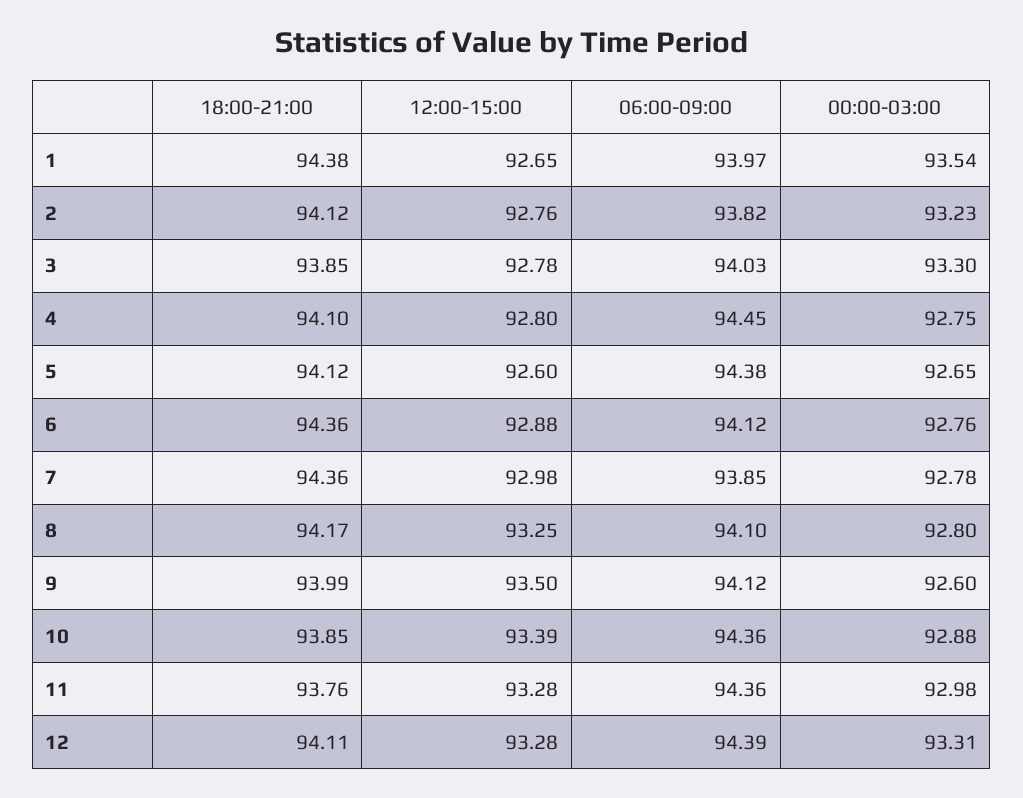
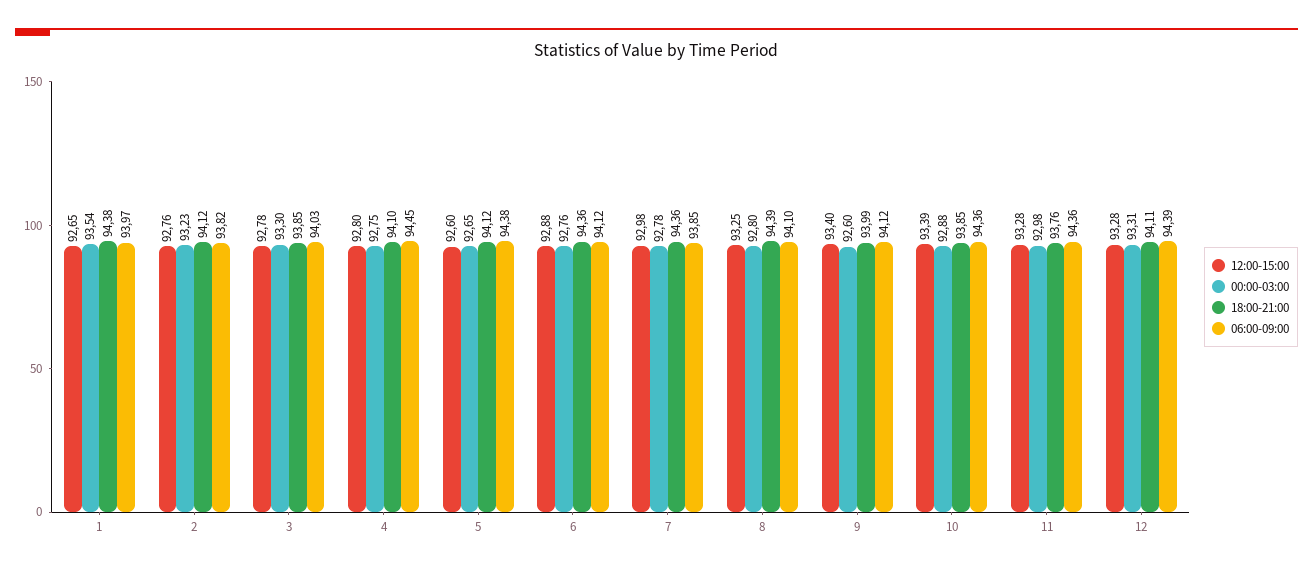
18:00-21:00, 8: 94.17 -> 94.39
12:00-15:00, 9: 93.5 -> 93.4

